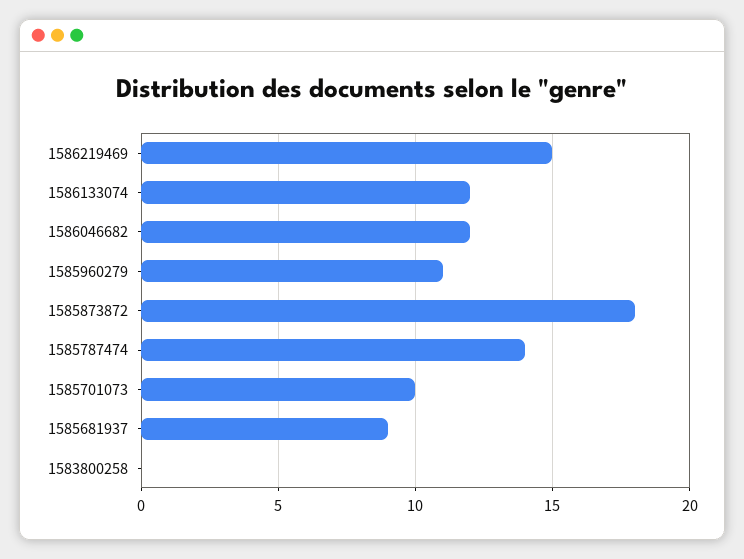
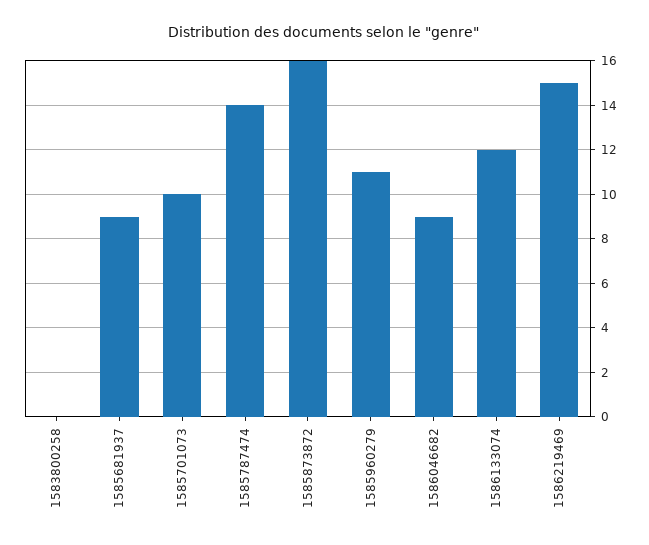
1586046682: 12 -> 9
1585873872: 18 -> 16

